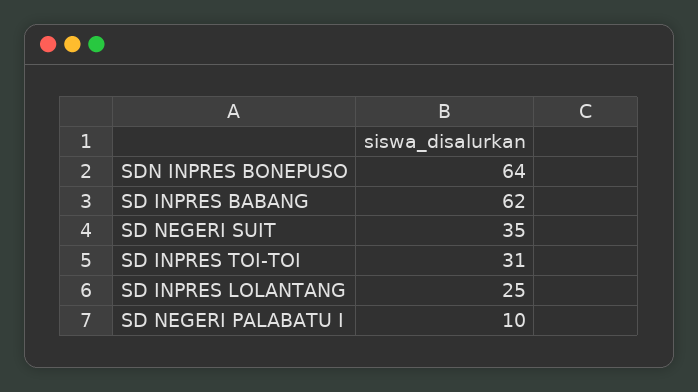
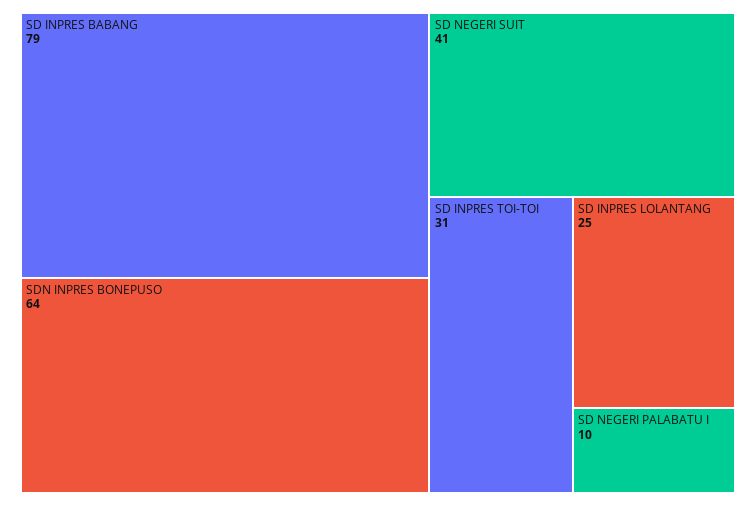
SD INPRES BABANG: 62 -> 79
SD NEGERI SUIT: 35 -> 41

